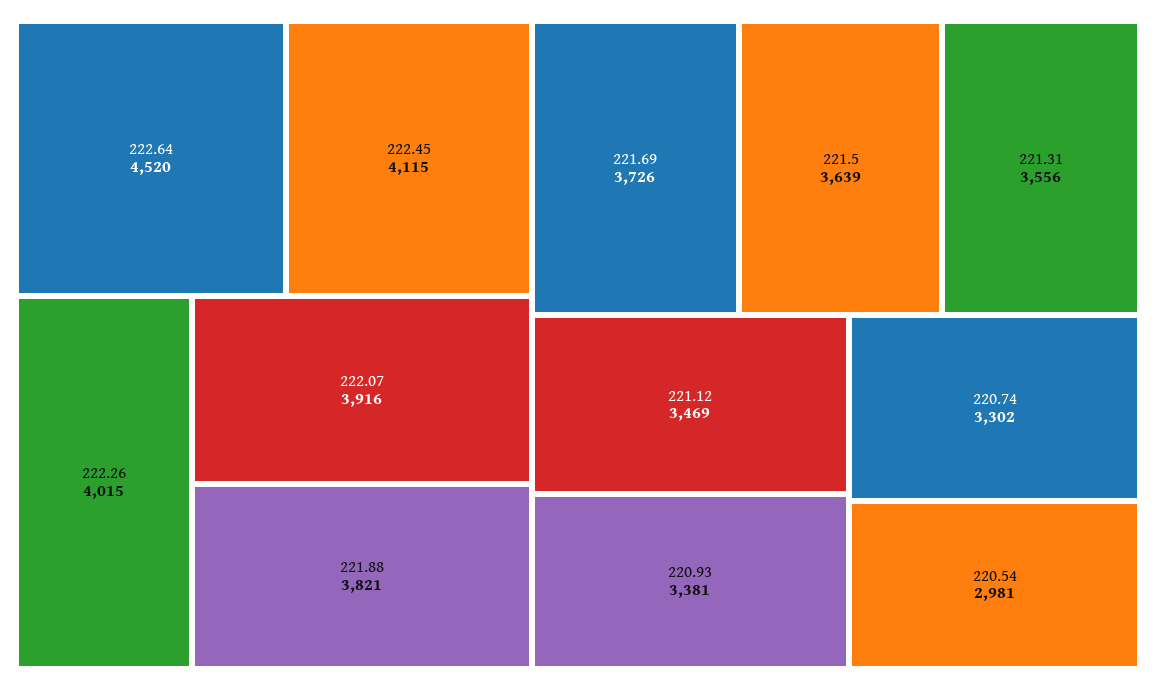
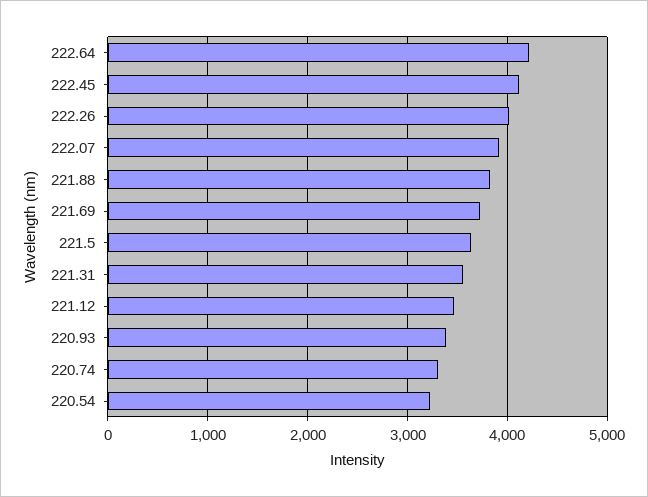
222.64: 4520 -> 4200
220.54: 2981 -> 3200

